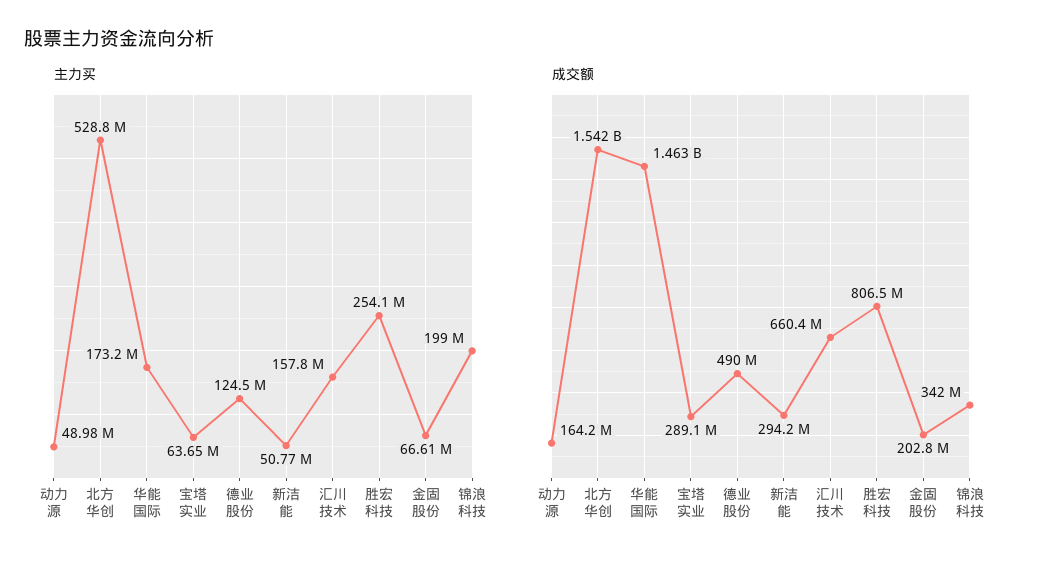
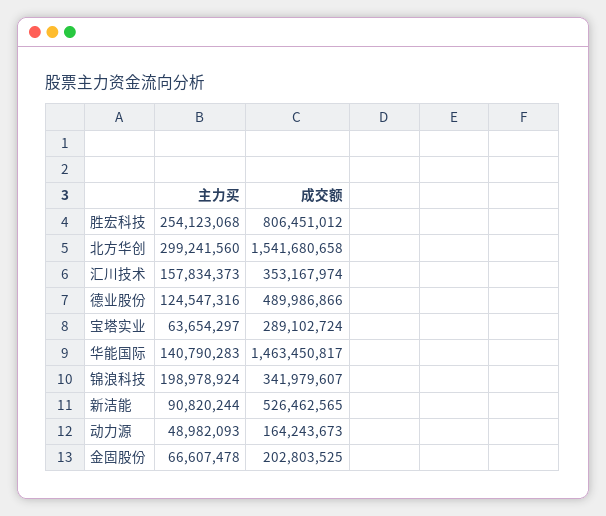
主力买, 北方华创: 528800000 -> 299241560
主力买, 华能国际: 173200000 -> 140790283
主力买, 新洁能: 50770000 -> 90820244
成交额, 新洁能: 294200000 -> 526462565
成交额, 汇川技术: 660400000 -> 353167974

